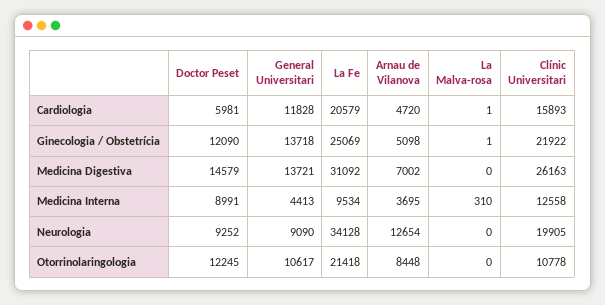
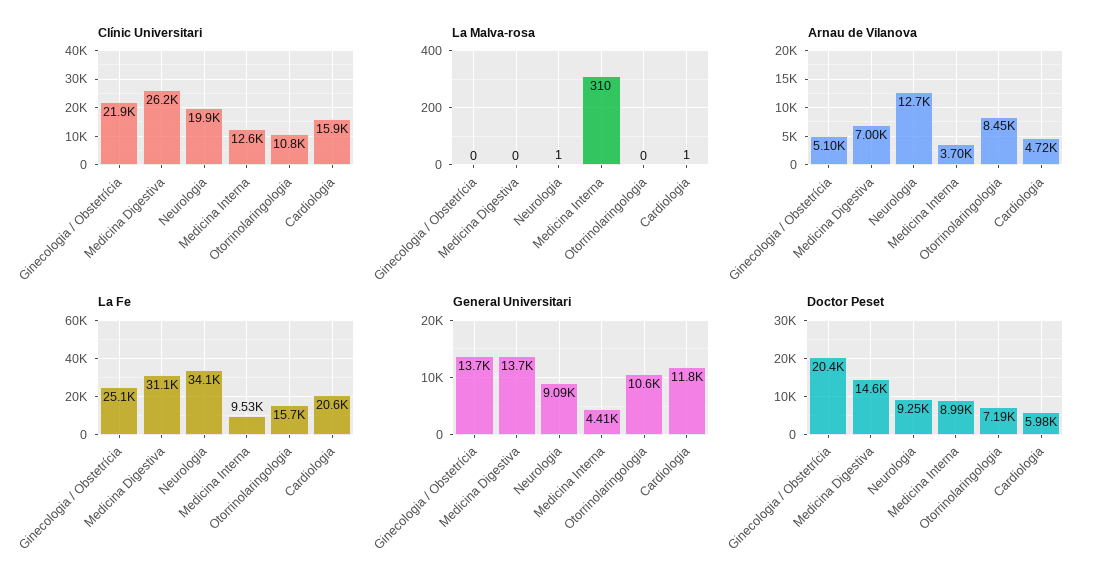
Doctor Peset, Ginecologia / Obstetrícia: 12090 -> 20400
La Malva-rosa, Ginecologia / Obstetrícia: 1 -> 0
La Malva-rosa, Neurologia: 0 -> 1
Doctor Peset, Otorrinolaringologia: 12245 -> 7190
La Fe, Otorrinolaringologia: 21418 -> 15700

